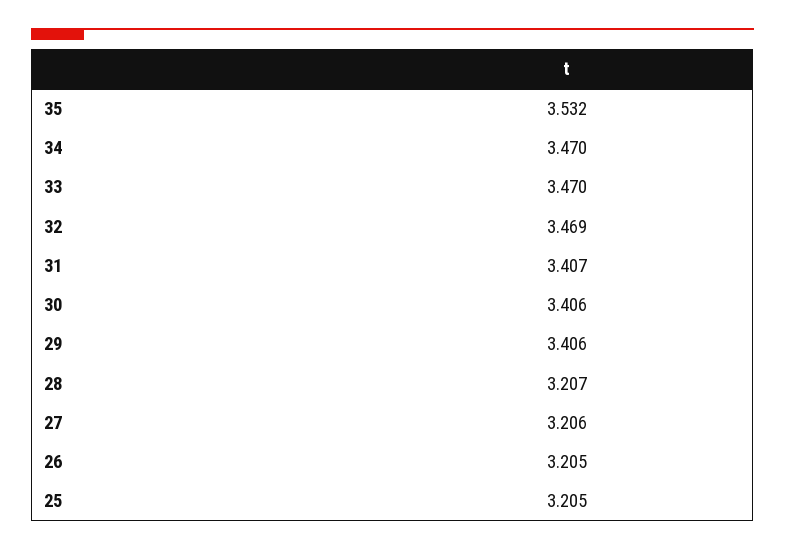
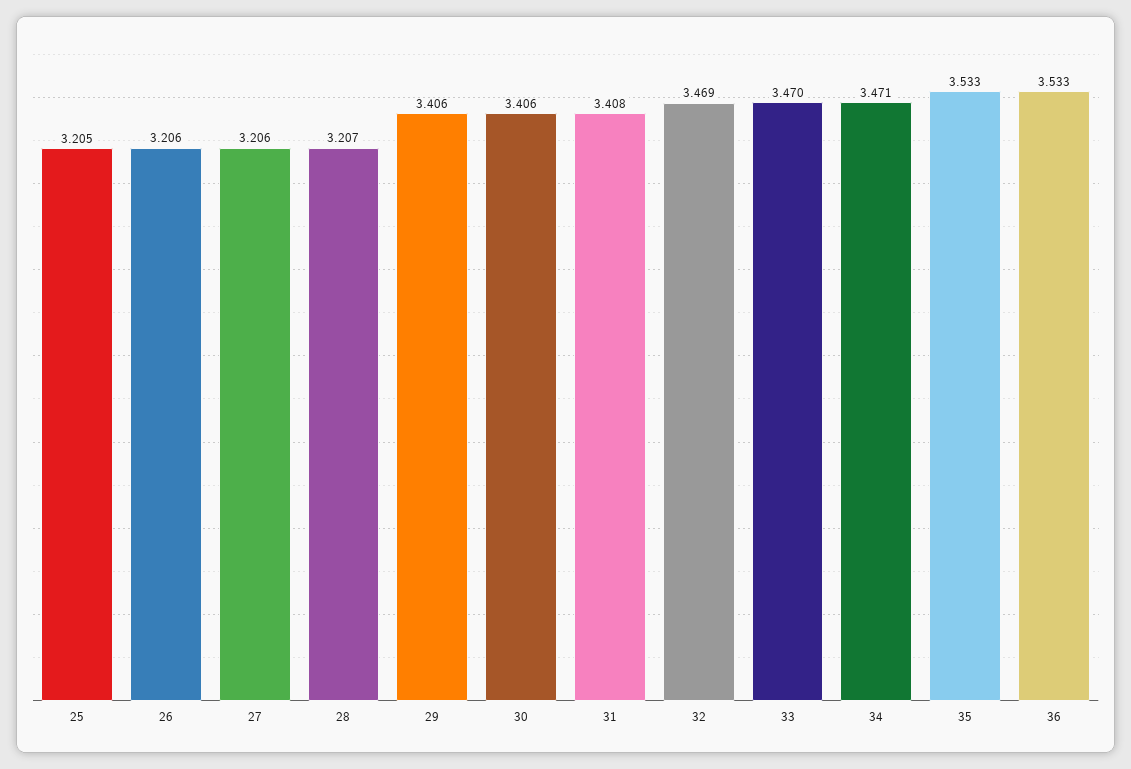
35: 3.532 -> 3.533
34: 3.47 -> 3.471
31: 3.407 -> 3.408
26: 3.205 -> 3.206
36: none -> 3.533

